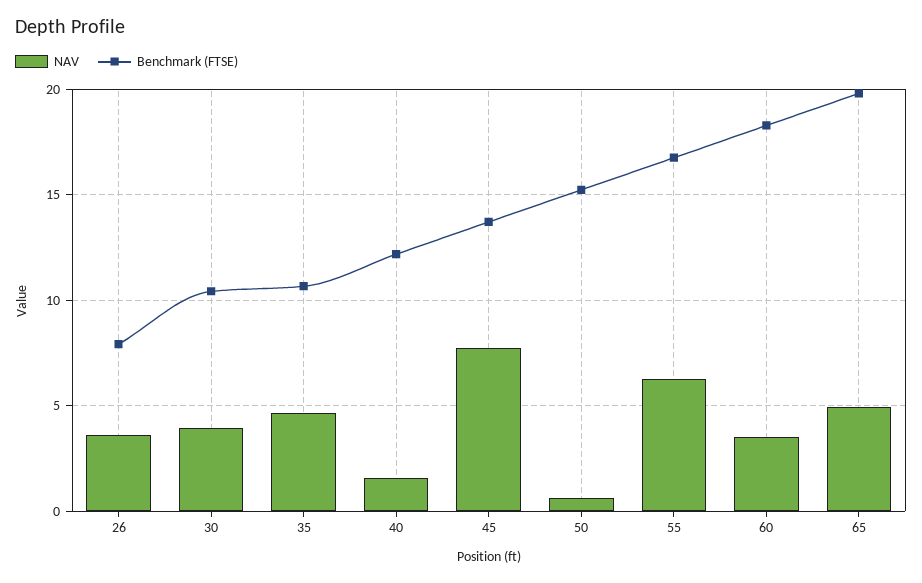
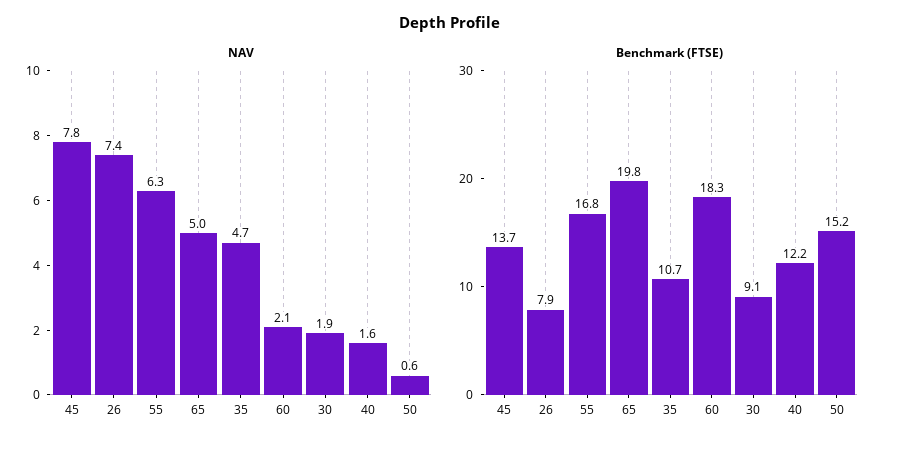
NAV, 26: 3.5 -> 7.4
NAV, 30: 4 -> 1.9
Benchmark (FTSE), 30: 10.5 -> 9.1
NAV, 60: 3.5 -> 2.1

